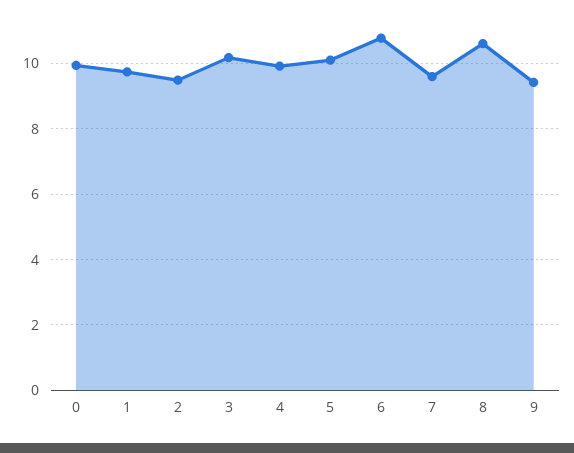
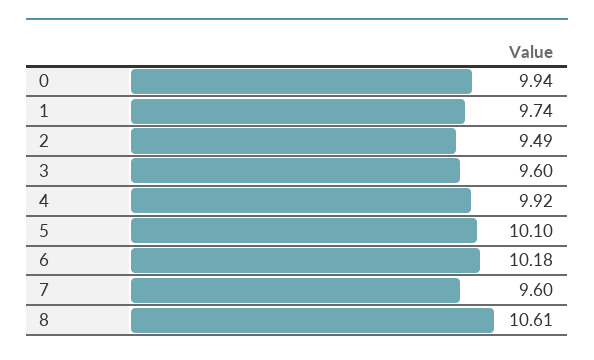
3: 10.2 -> 9.6
6: 10.8 -> 10.18
9: 9.4 -> none

